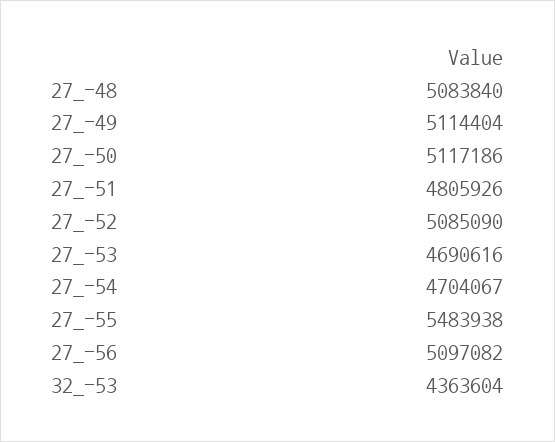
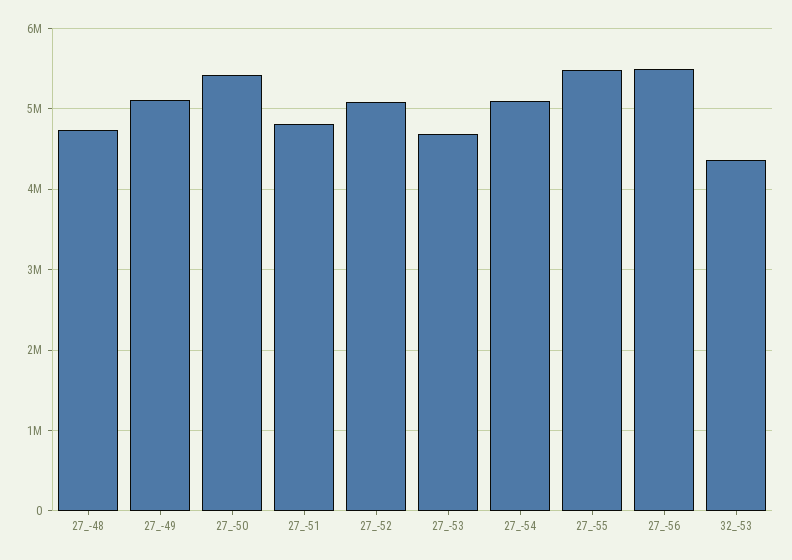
27_-48: 5083840 -> 4700000
27_-50: 5117186 -> 5400000
27_-54: 4704067 -> 5100000
27_-56: 5097082 -> 5500000

